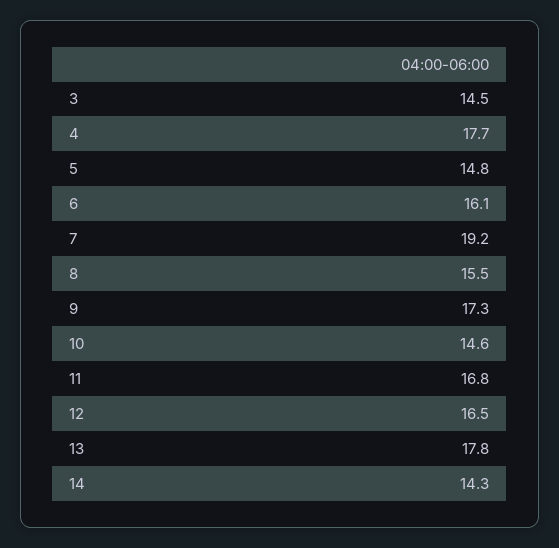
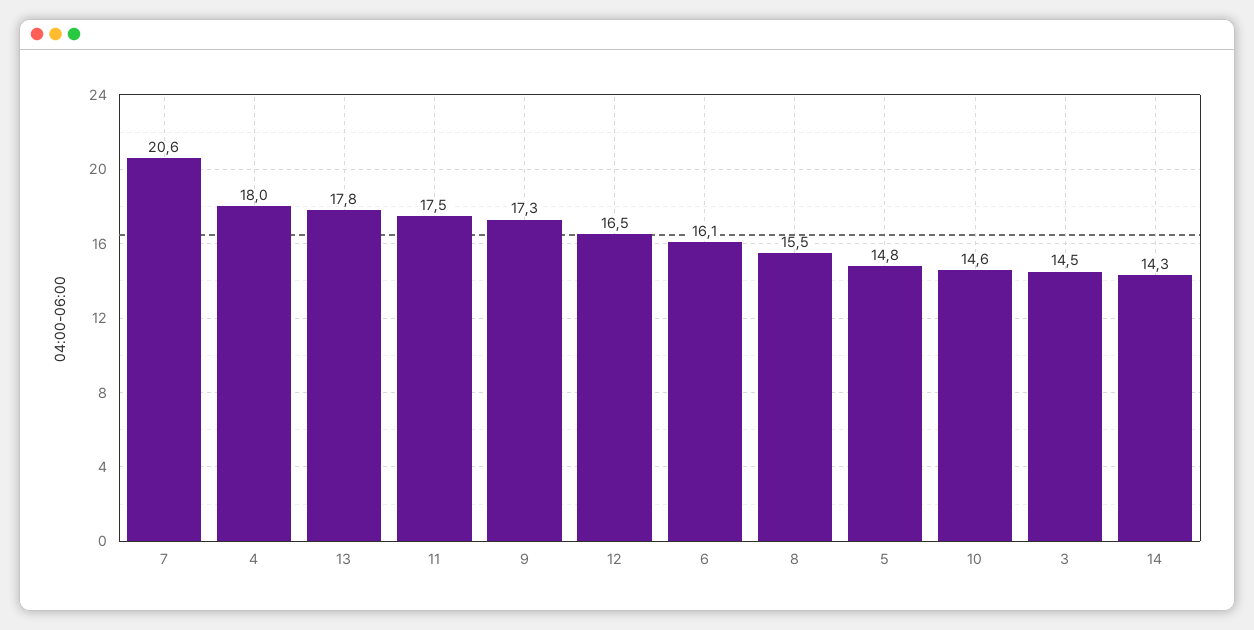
4: 17.7 -> 18
7: 19.2 -> 20.6
11: 16.8 -> 17.5

